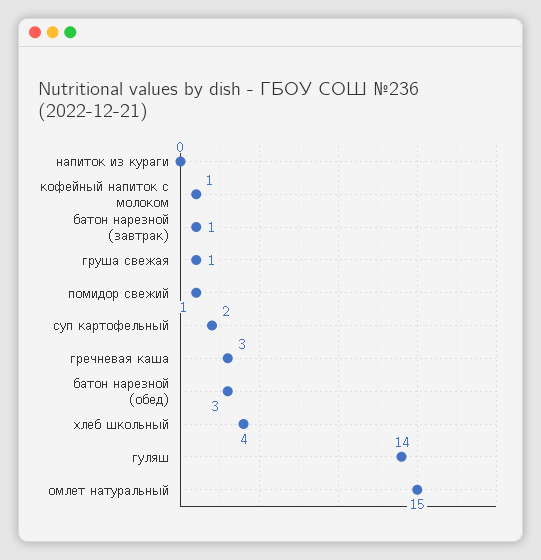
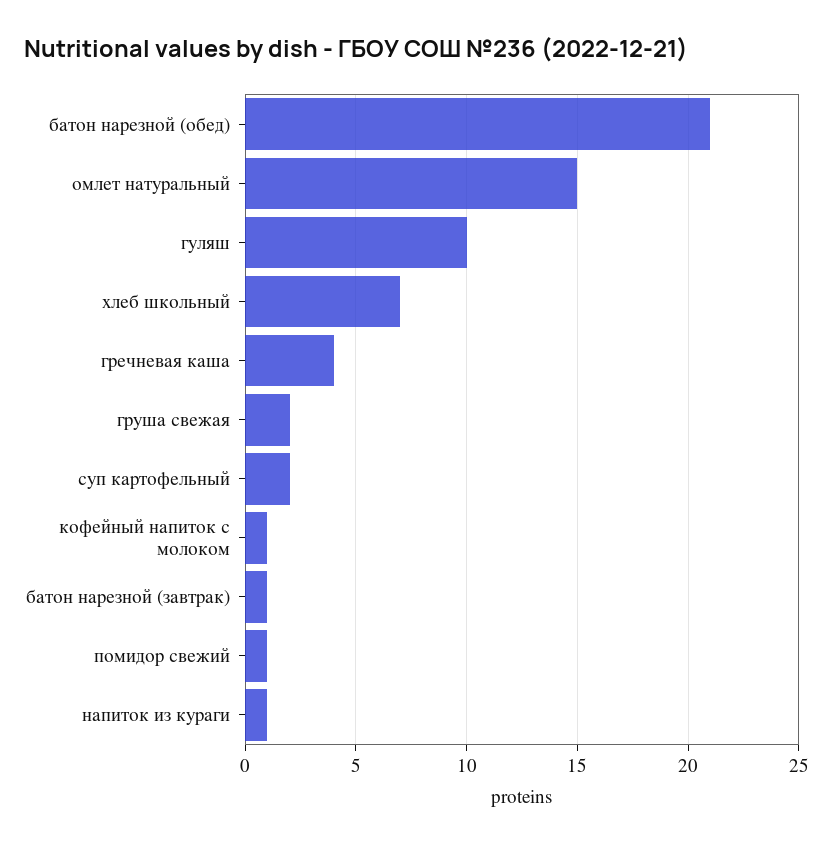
напиток из кураги: 0 -> 1
груша свежая: 1 -> 2
гречневая каша: 3 -> 4
батон нарезной (обед): 3 -> 21
хлеб школьный: 4 -> 7
гуляш: 14 -> 10

